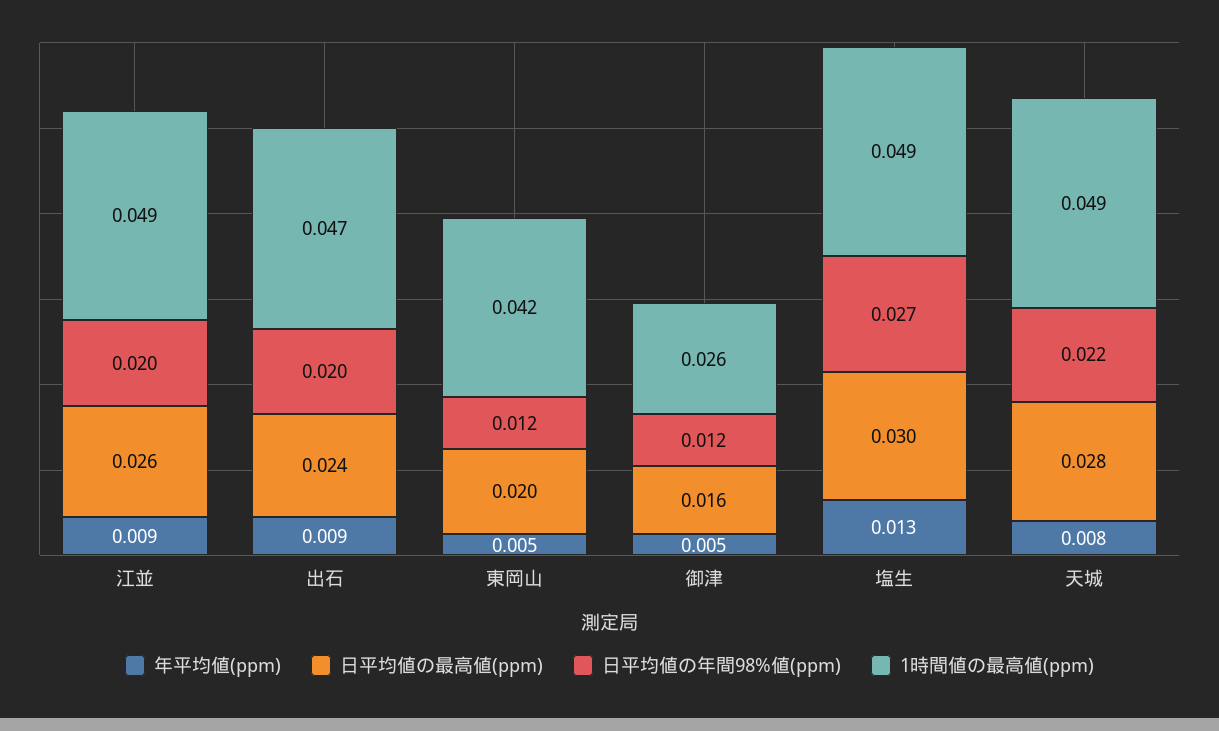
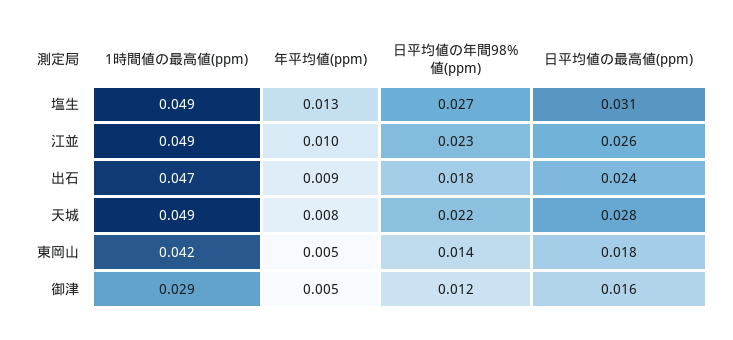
年平均値(ppm), 江並: 0.009 -> 0.01
日平均値の年間98%値(ppm), 江並: 0.02 -> 0.023
日平均値の年間98%値(ppm), 出石: 0.02 -> 0.018
日平均値の最高値(ppm), 東岡山: 0.02 -> 0.018
日平均値の年間98%値(ppm), 東岡山: 0.012 -> 0.014
1時間値の最高値(ppm), 御津: 0.026 -> 0.029
日平均値の最高値(ppm), 塩生: 0.03 -> 0.031

